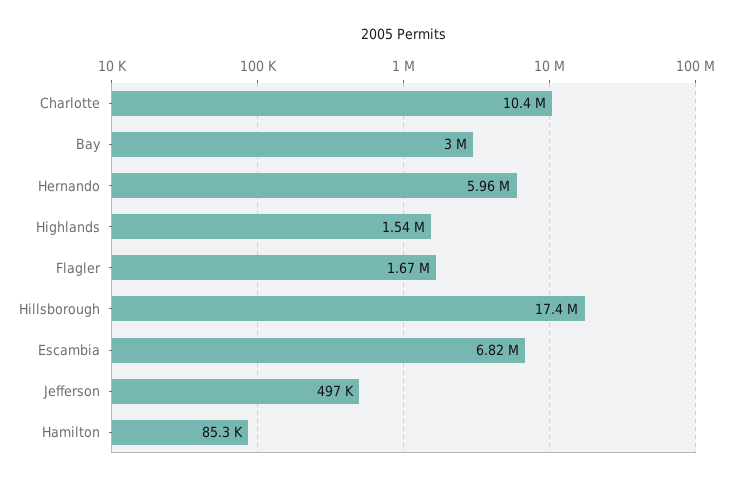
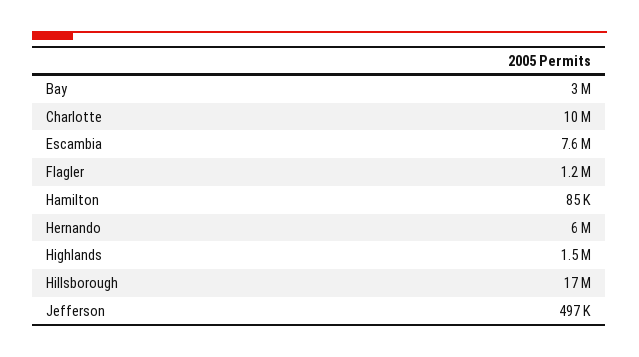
Flagler: 1670000 -> 1200000
Escambia: 6820000 -> 7600000

